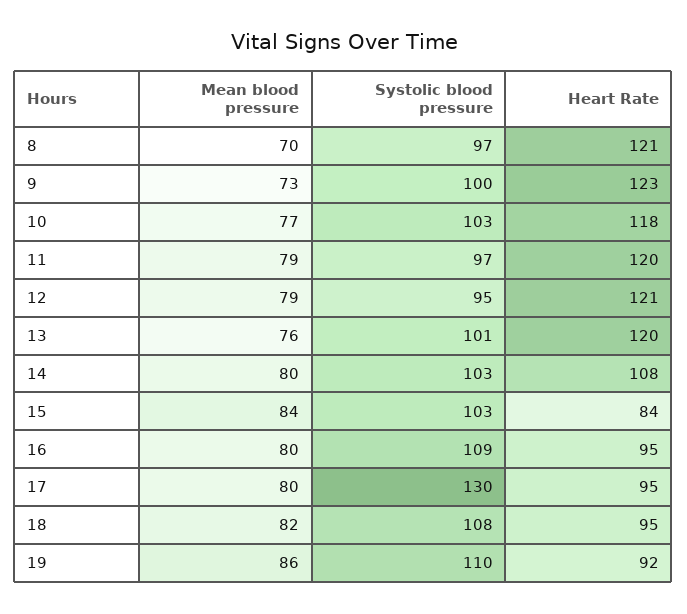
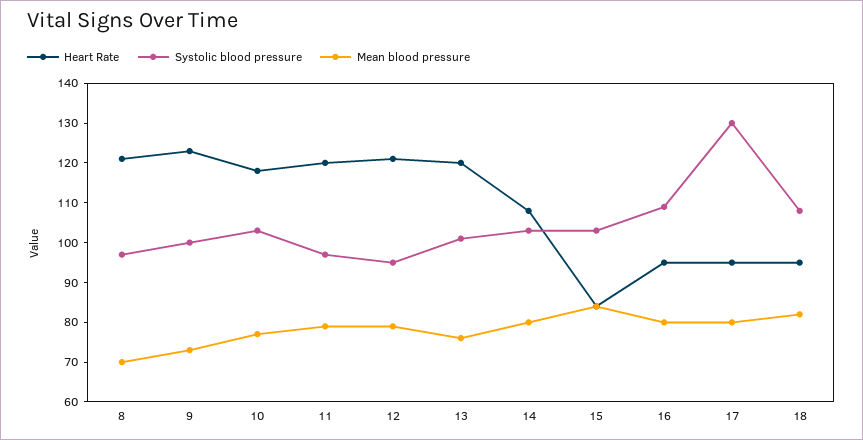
Mean blood pressure, 19: 86 -> none
Systolic blood pressure, 19: 110 -> none
Heart Rate, 19: 92 -> none

